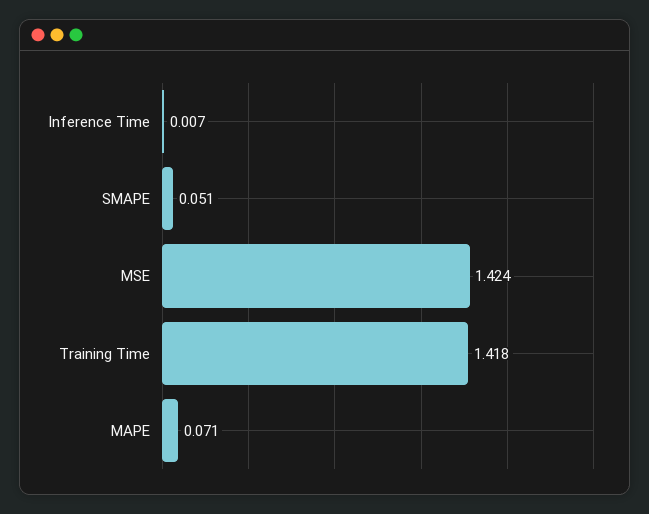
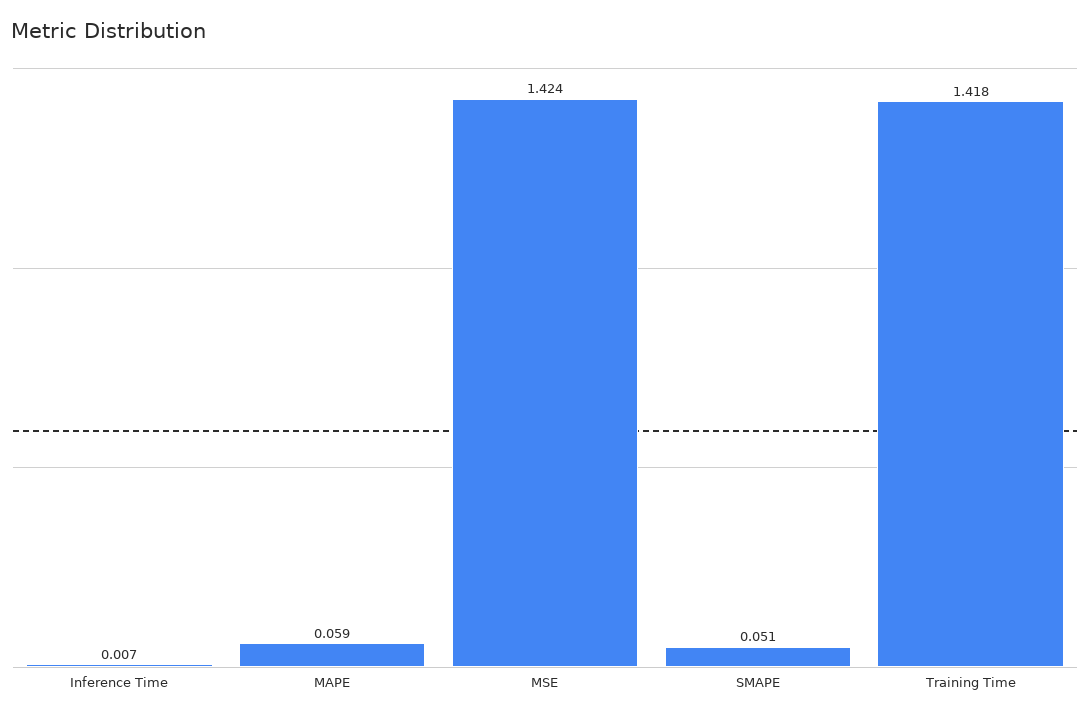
MAPE: 0.071 -> 0.059

